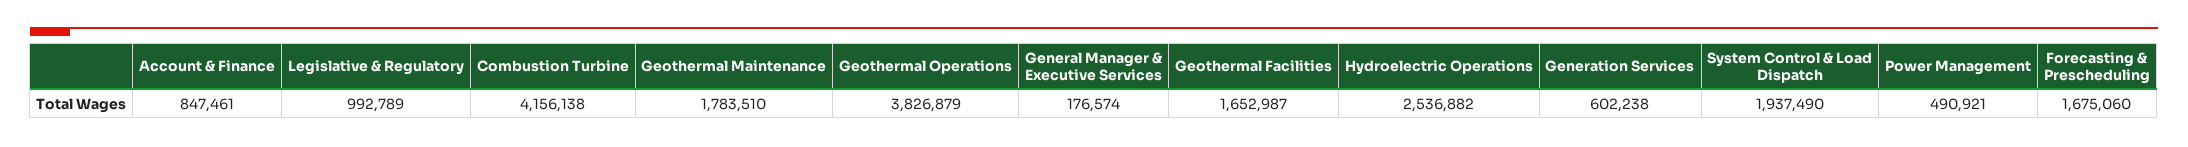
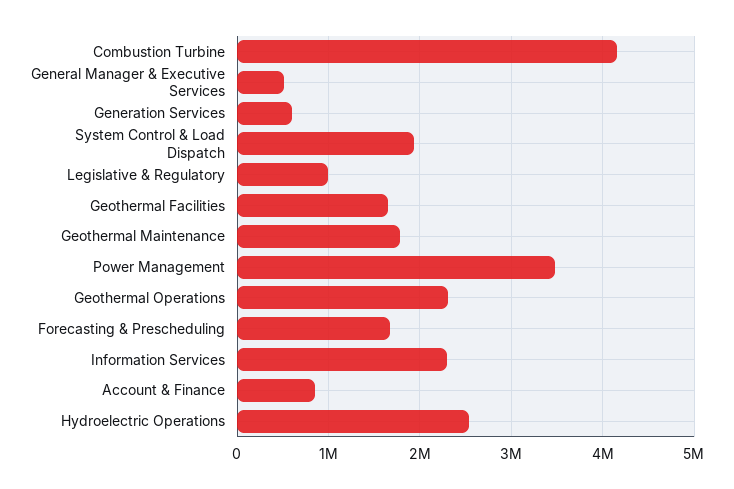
Geothermal Operations: 3826879 -> 2300000
General Manager & Executive Services: 176574 -> 500000
Power Management: 490921 -> 3500000
Information Services: none -> 2300000

